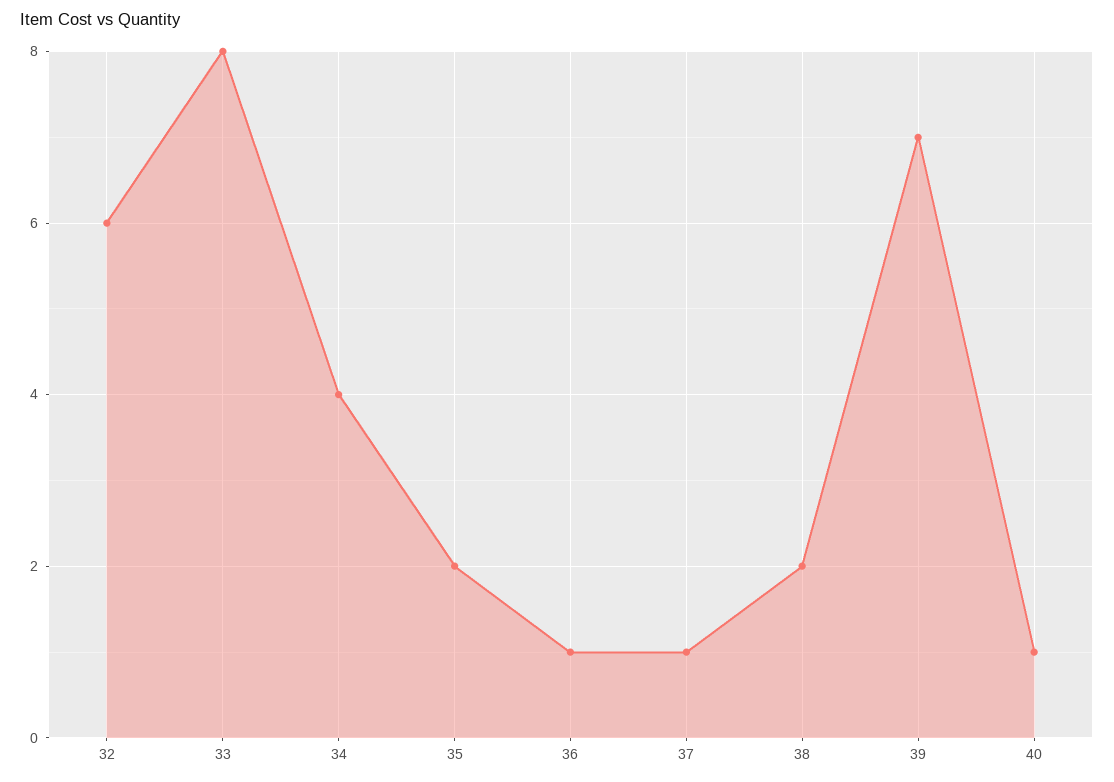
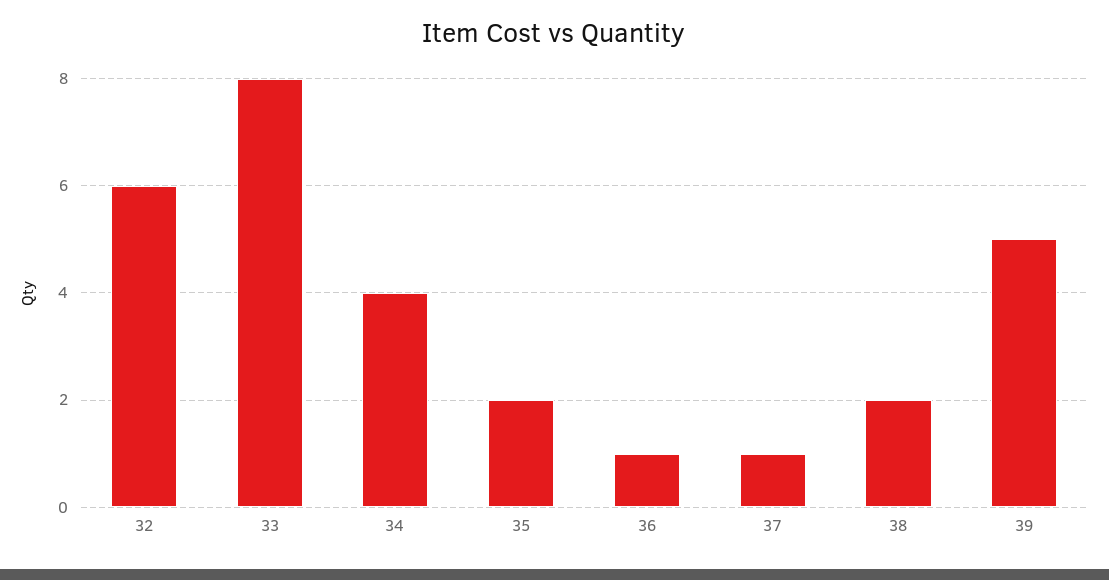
39: 7 -> 5
40: 1 -> none

